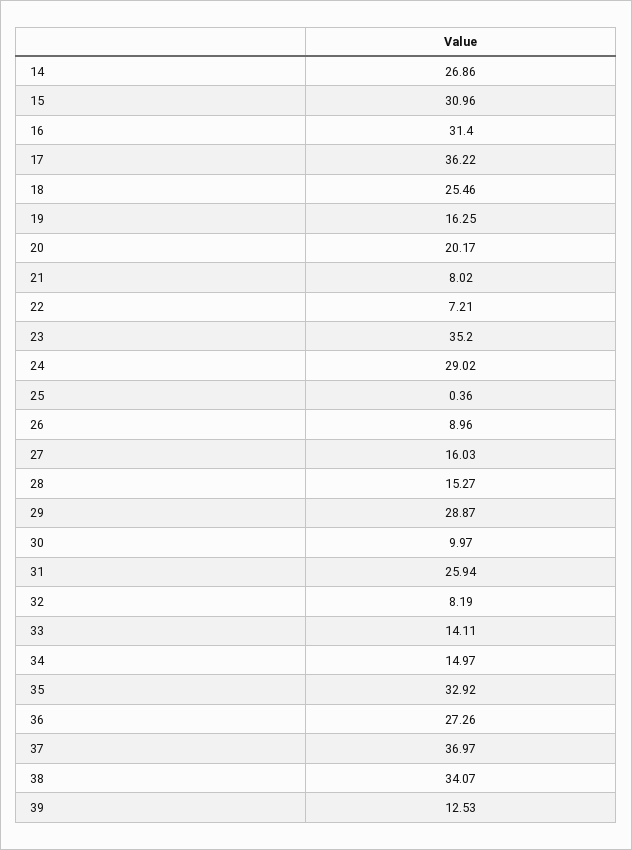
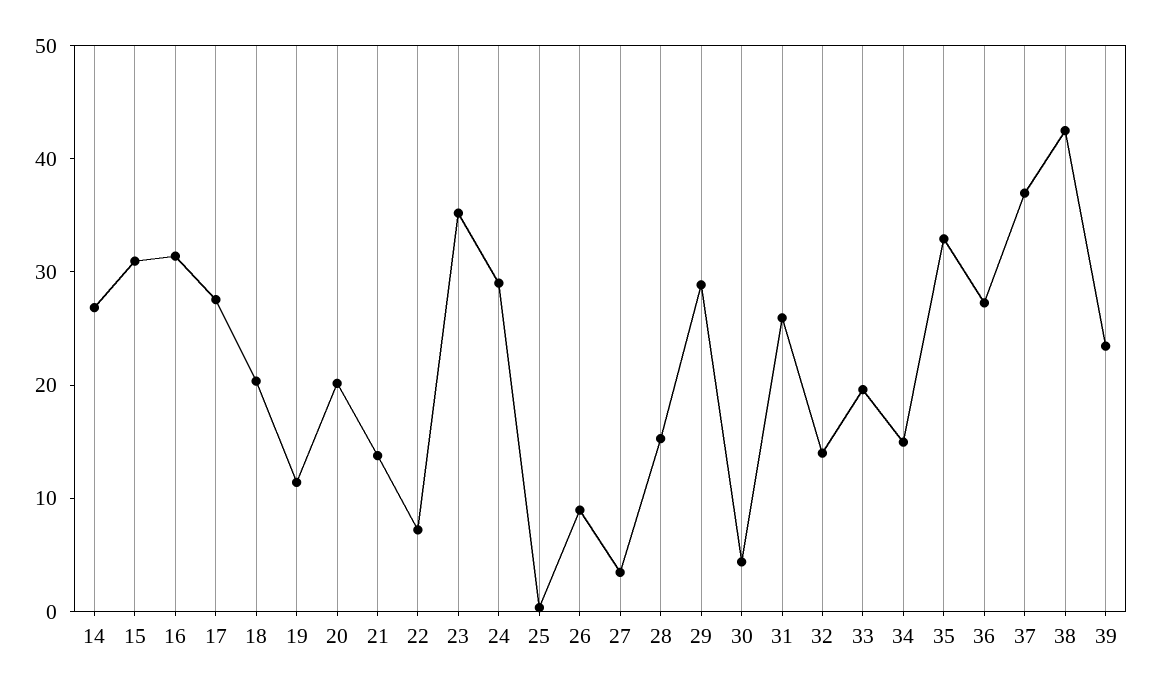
17: 36.22 -> 28
18: 25.46 -> 20
19: 16.25 -> 12
21: 8.02 -> 14
27: 16.03 -> 4
30: 9.97 -> 4
32: 8.19 -> 14
33: 14.11 -> 20
38: 34.07 -> 42
39: 12.53 -> 24

